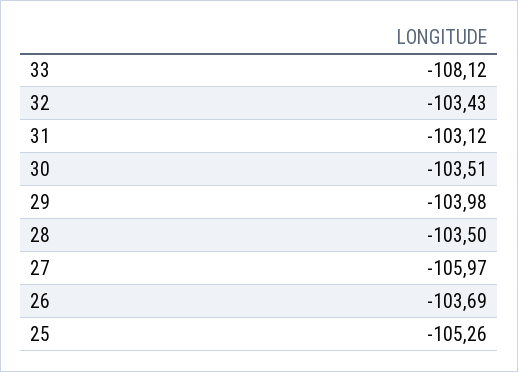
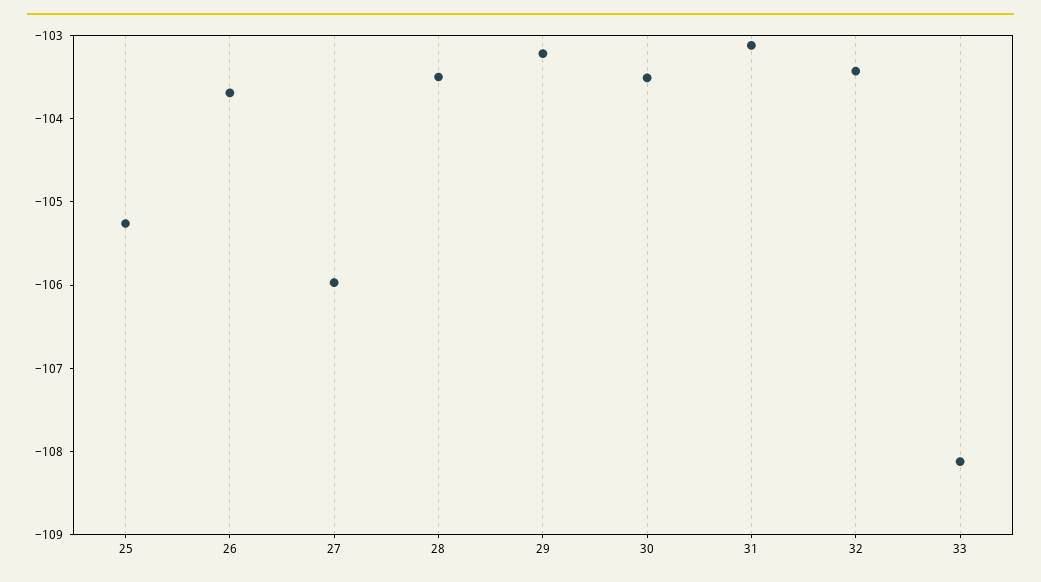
29: -103.98 -> -103.2

